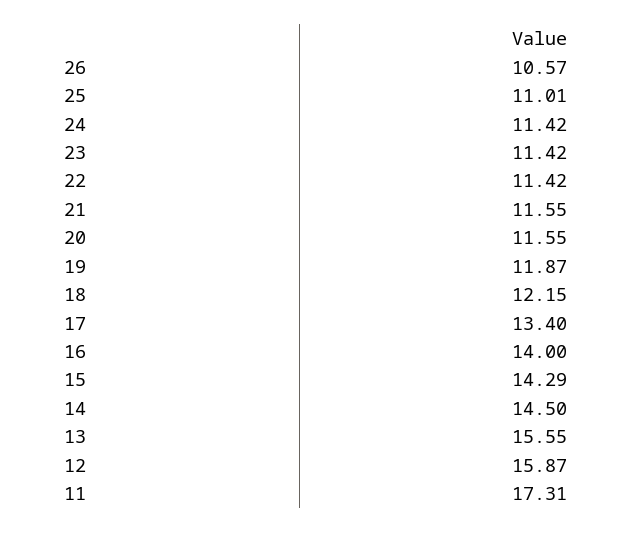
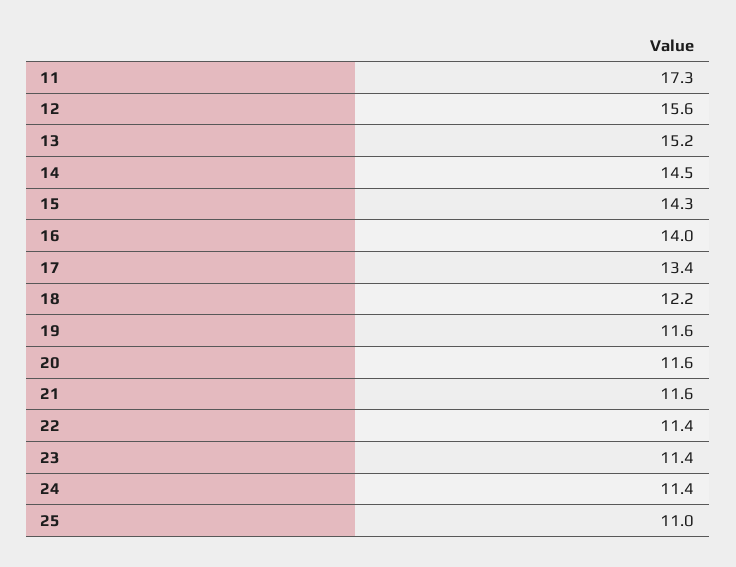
26: 10.57 -> none
19: 11.87 -> 11.6
13: 15.55 -> 15.2
12: 15.87 -> 15.6

